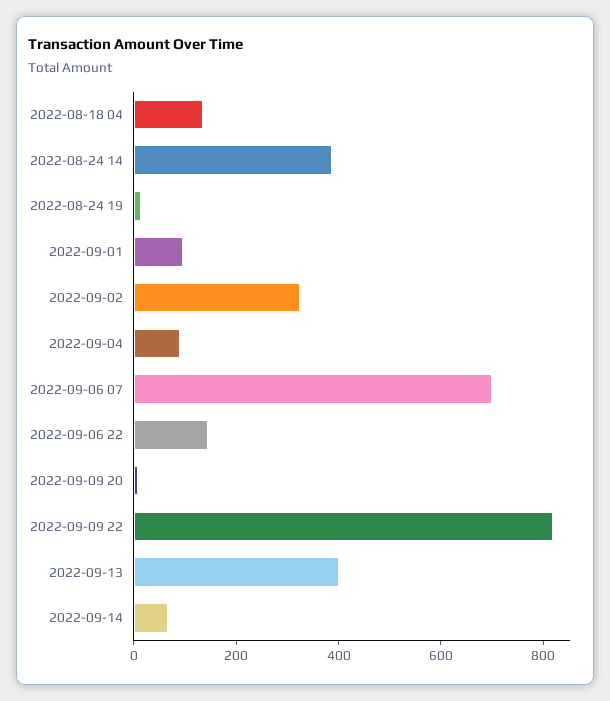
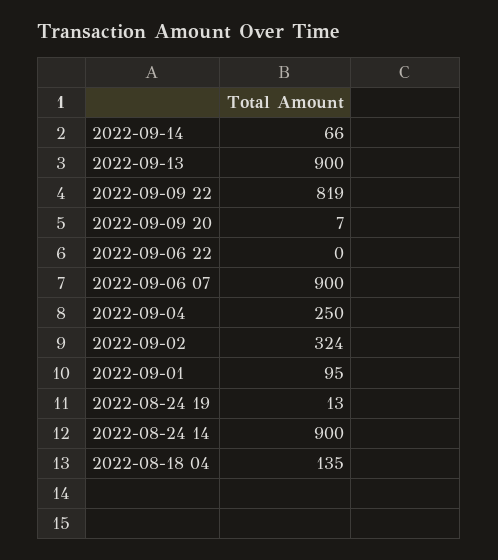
2022-08-24 14: 400 -> 900
2022-09-04: 100 -> 250
2022-09-06 07: 700 -> 900
2022-09-06 22: 150 -> 0
2022-09-13: 400 -> 900

